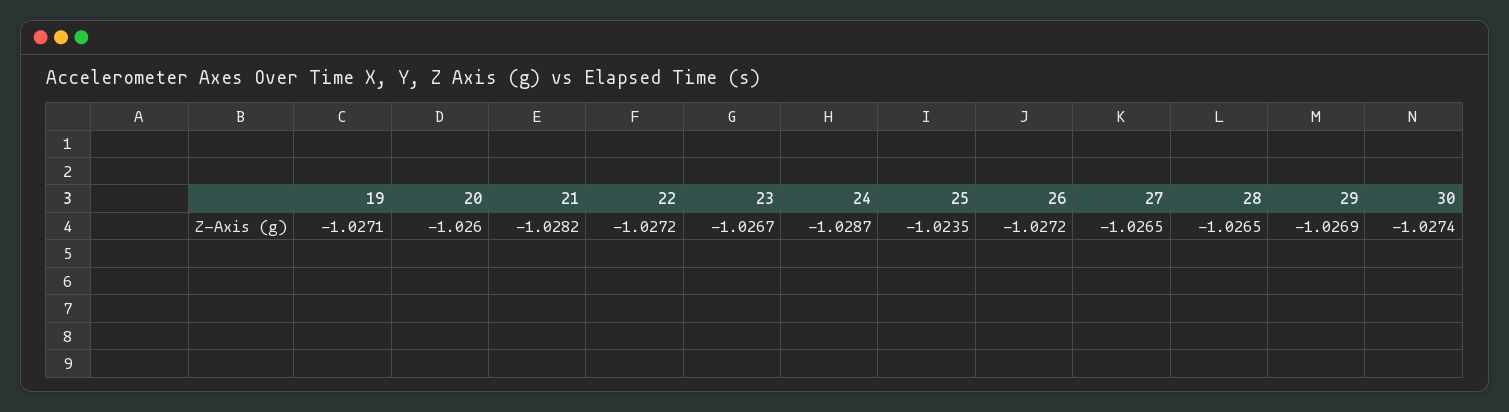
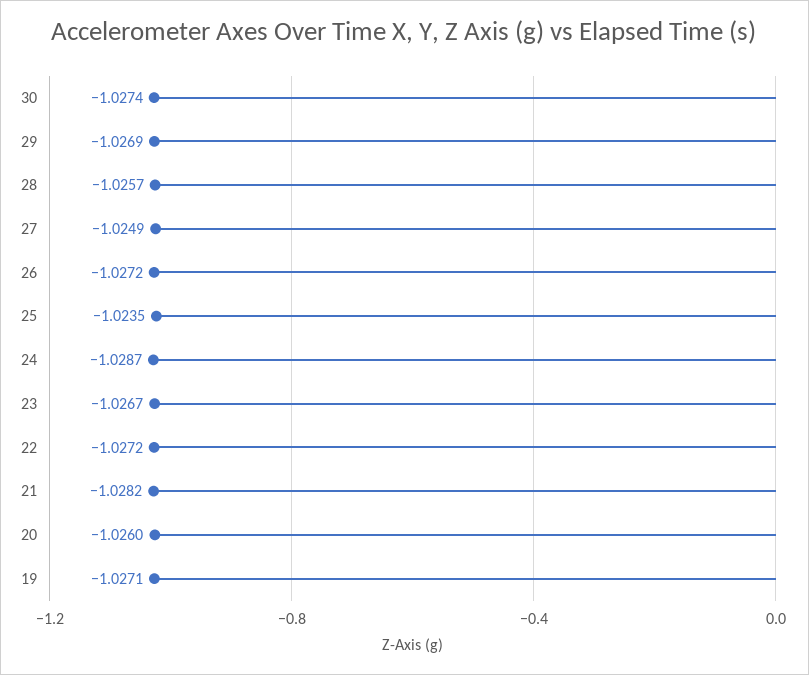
27: -1.0265 -> -1.0249
28: -1.0265 -> -1.0257

